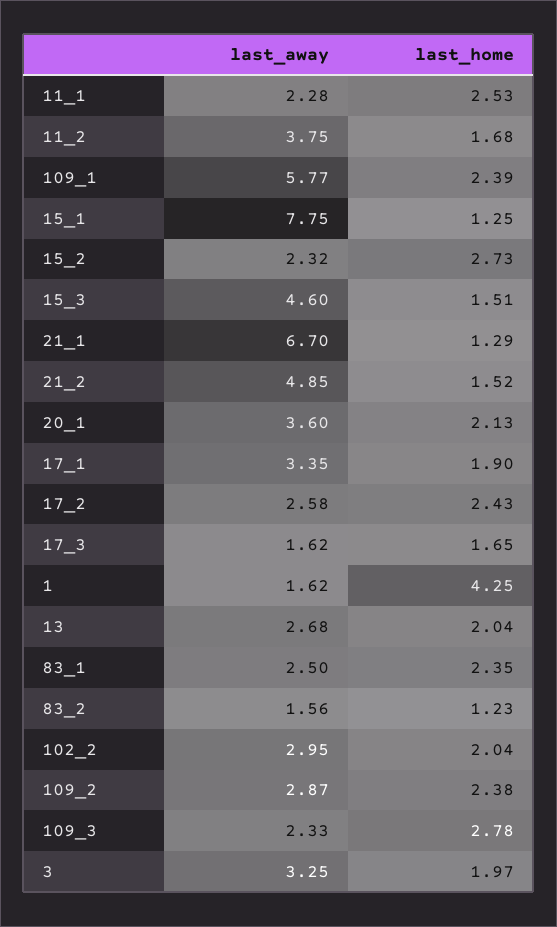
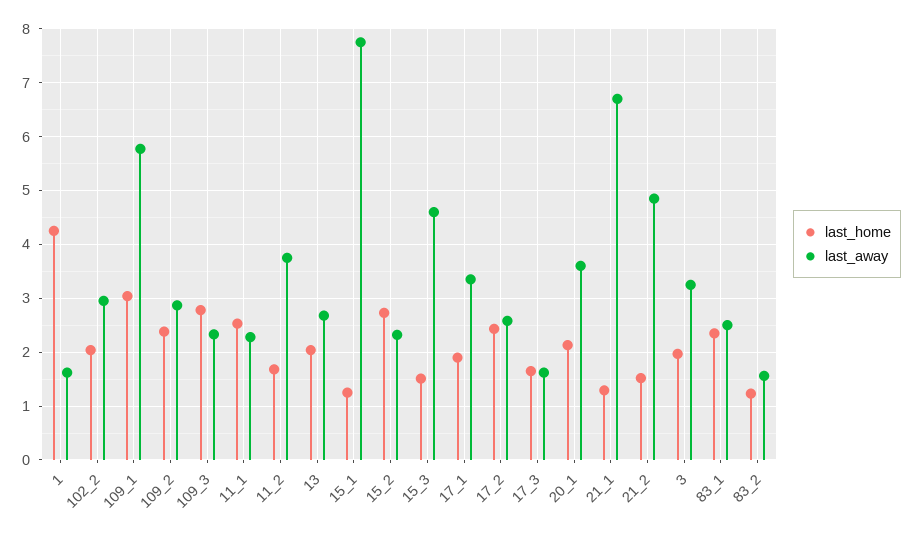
last_home, 109_1: 2.39 -> 3

